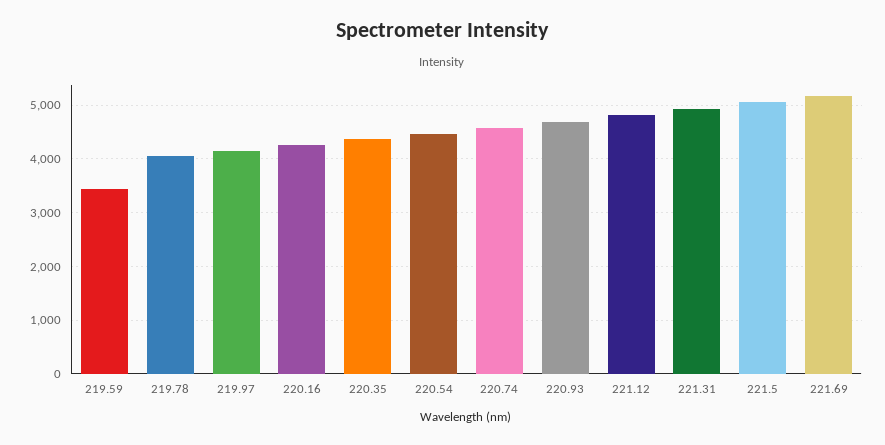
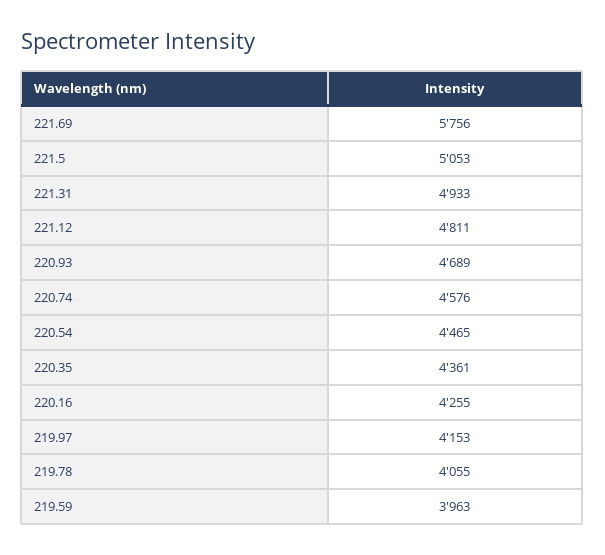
219.59: 3400 -> 3963
221.69: 5200 -> 5756

